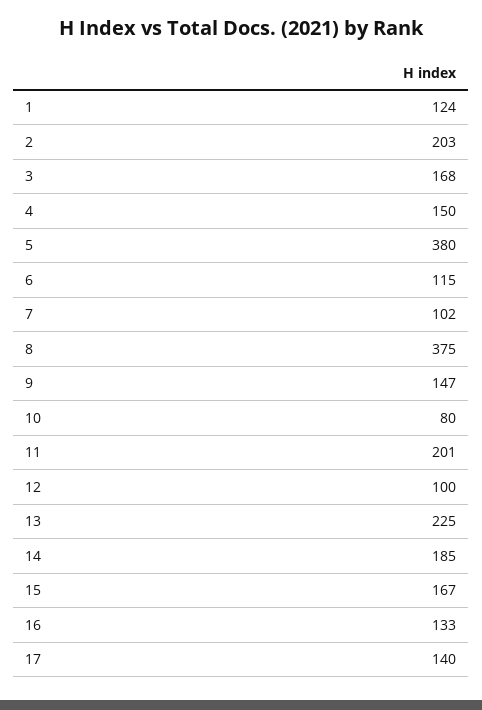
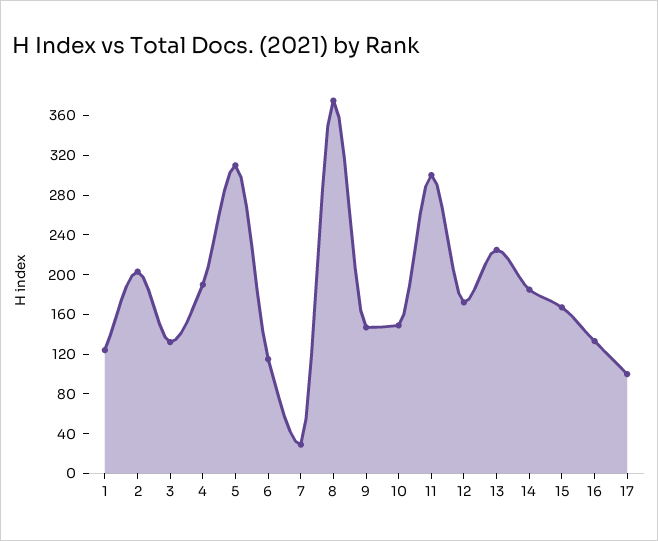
3: 168 -> 130
4: 150 -> 190
5: 380 -> 310
7: 102 -> 30
10: 80 -> 150
11: 201 -> 300
12: 100 -> 170
17: 140 -> 100

